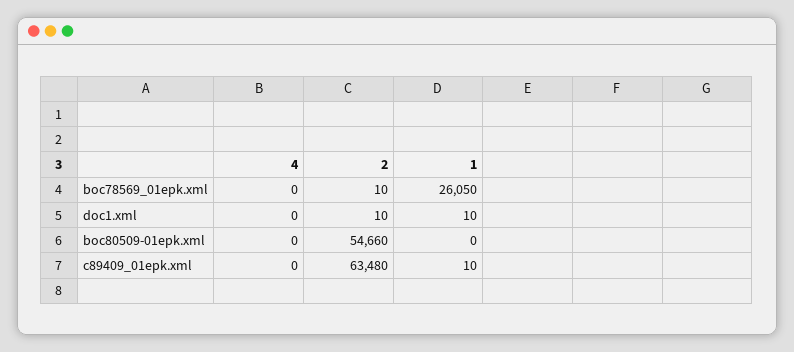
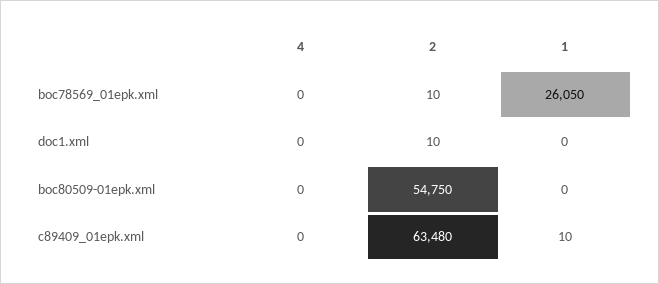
1, doc1.xml: 10 -> 0
2, boc80509-01epk.xml: 54660 -> 54750

